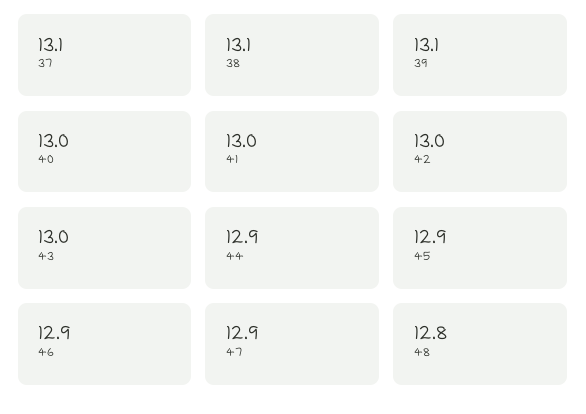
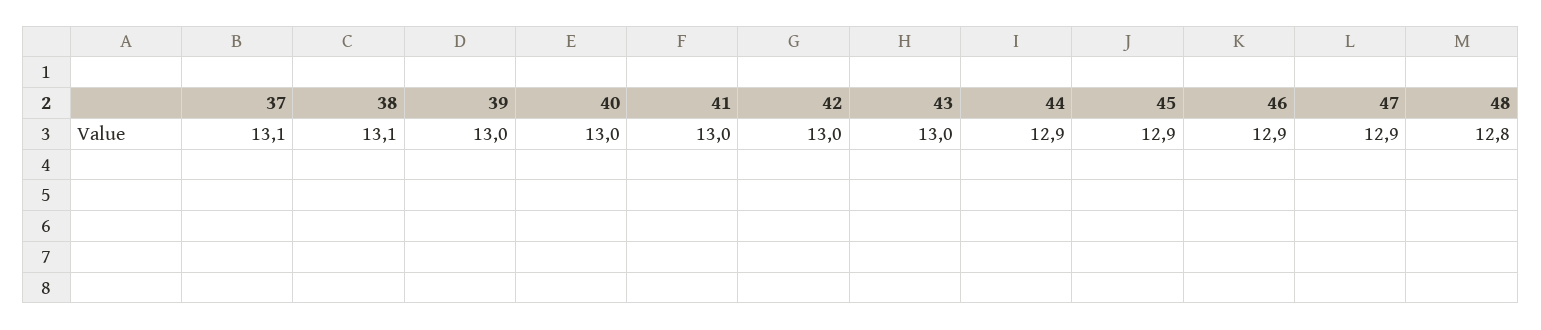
39: 13.1 -> 13

